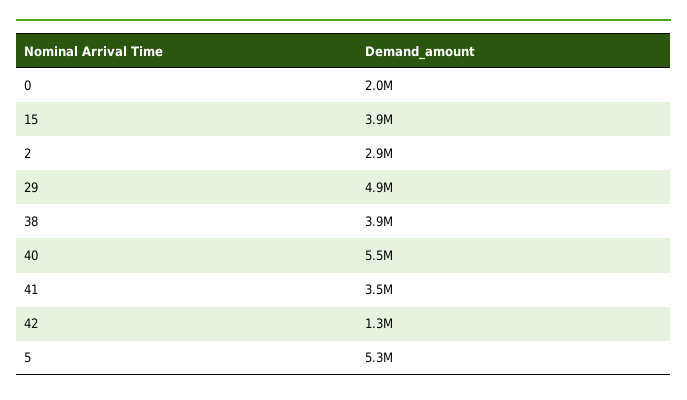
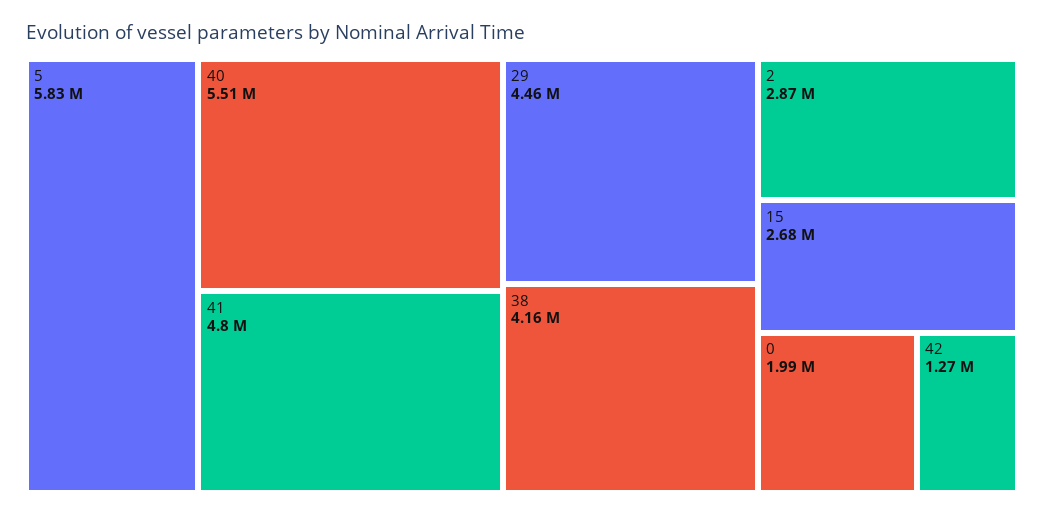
15: 3900000 -> 2680000
29: 4900000 -> 4460000
38: 3900000 -> 4160000
41: 3500000 -> 4800000
5: 5300000 -> 5830000

